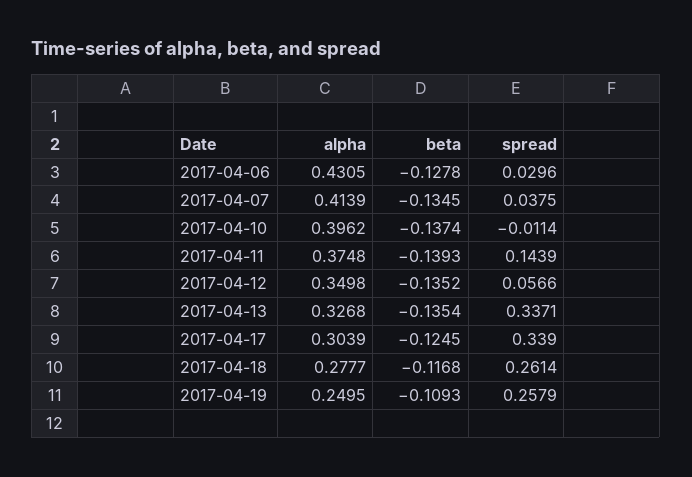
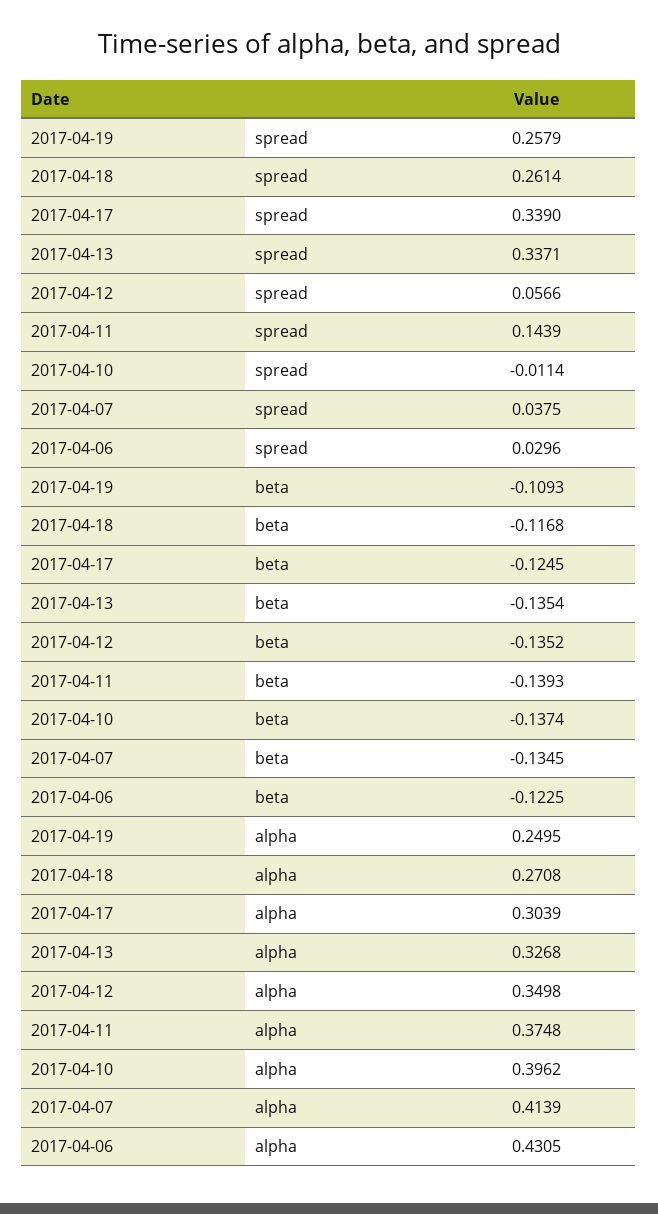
beta, 2017-04-06: -0.1278 -> -0.1225
alpha, 2017-04-18: 0.2777 -> 0.2708

